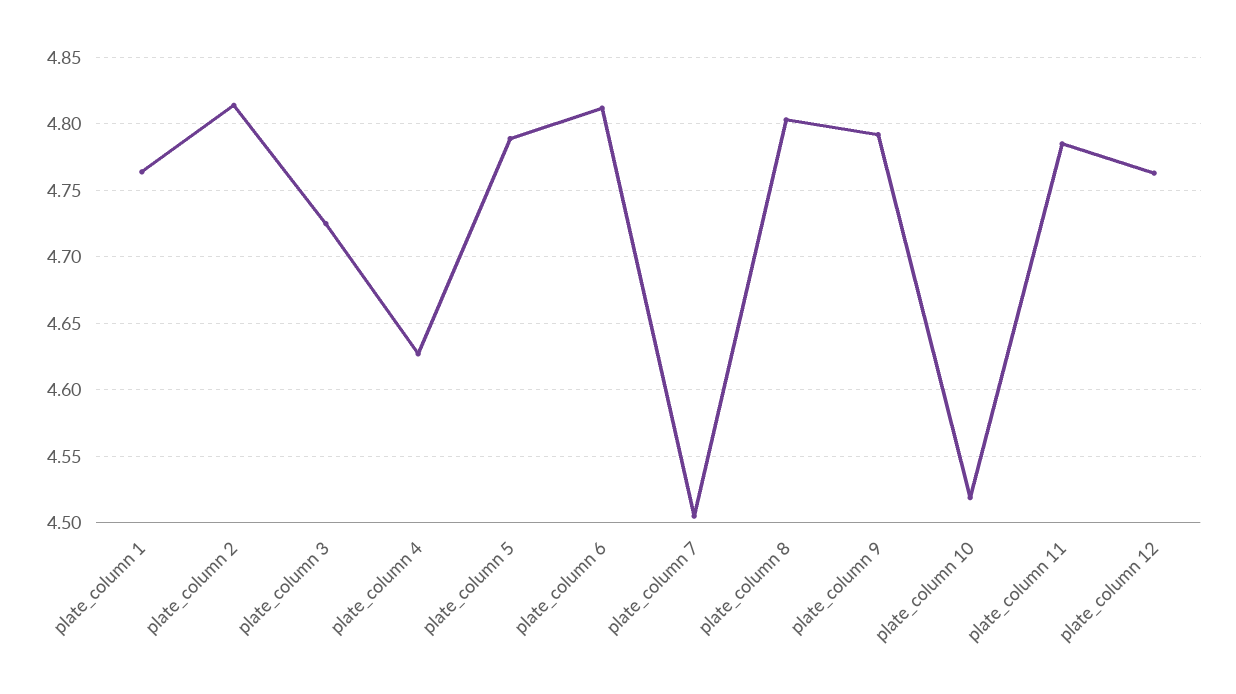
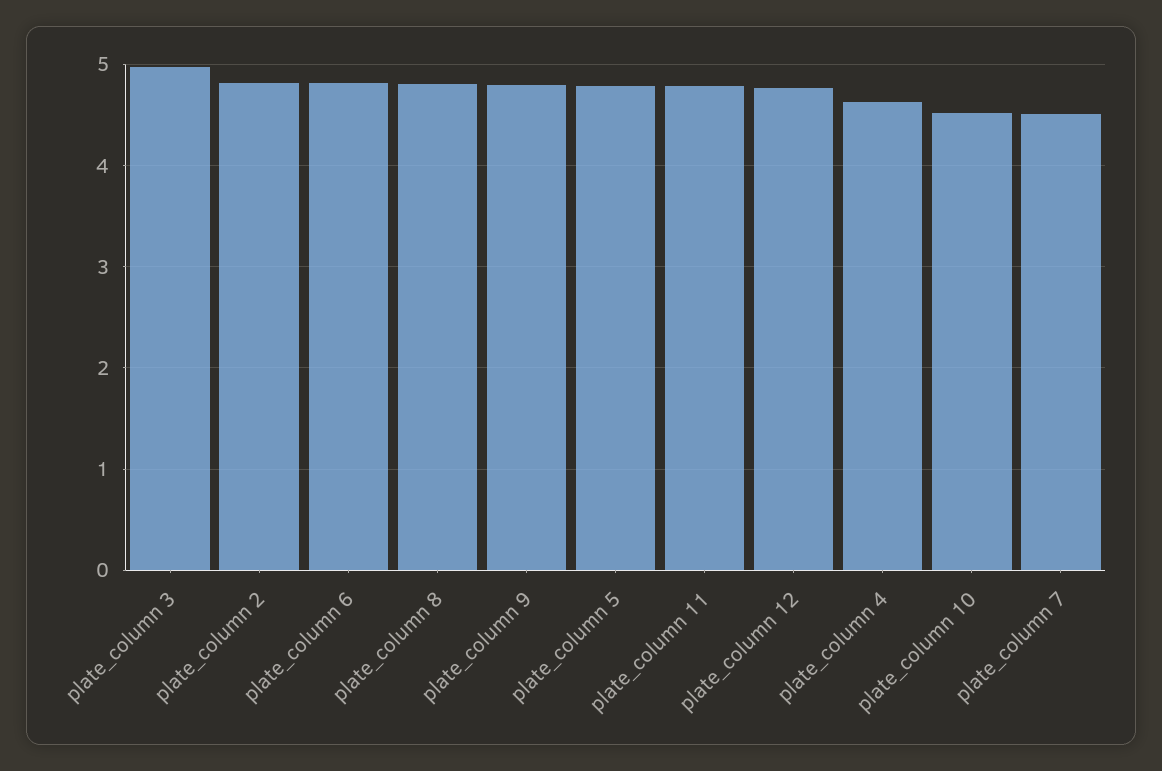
plate_column 1: 4.765 -> none
plate_column 3: 4.725 -> 5

